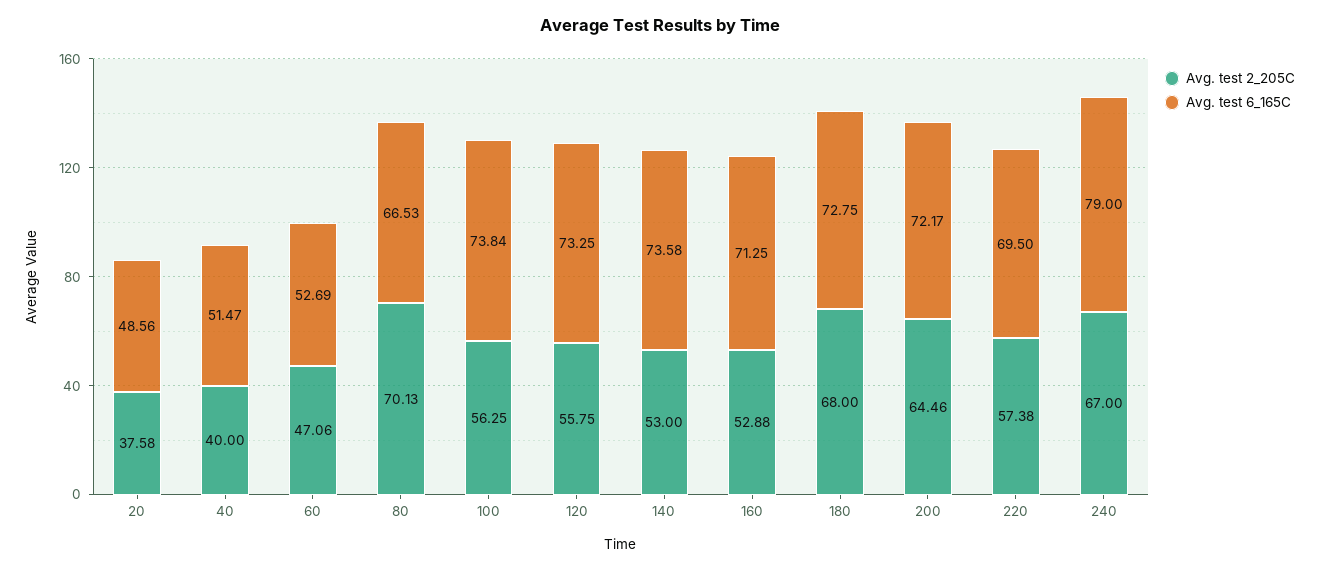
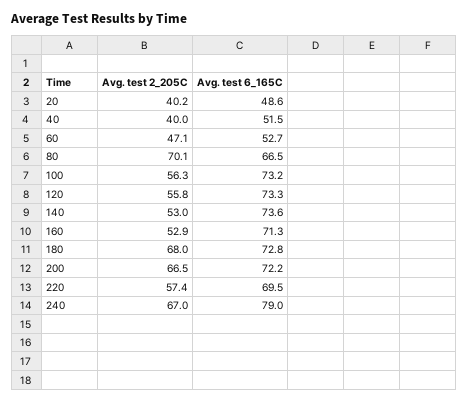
Avg. test 2_205C, 20: 37.58 -> 40.2
Avg. test 6_165C, 100: 73.84 -> 73.2
Avg. test 2_205C, 200: 64.46 -> 66.5

